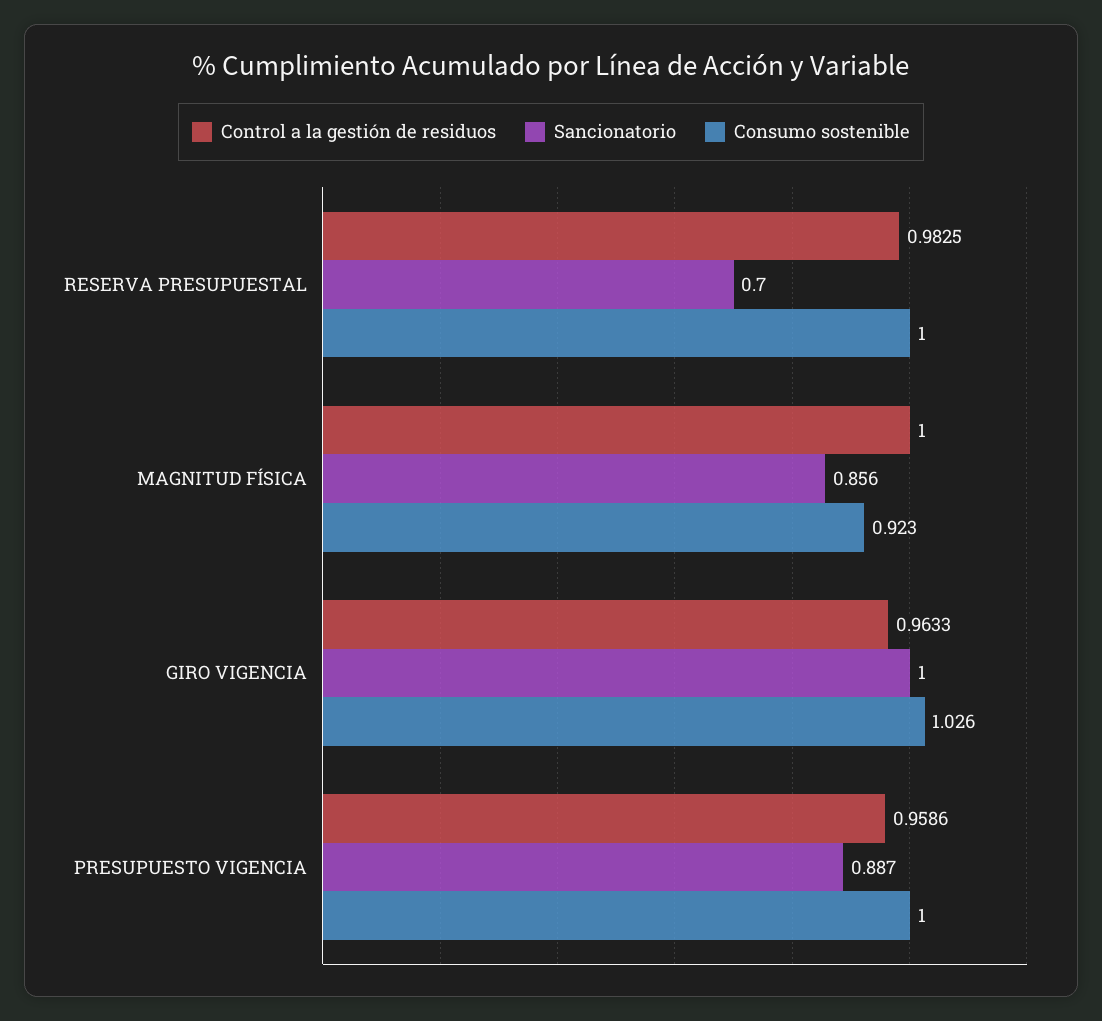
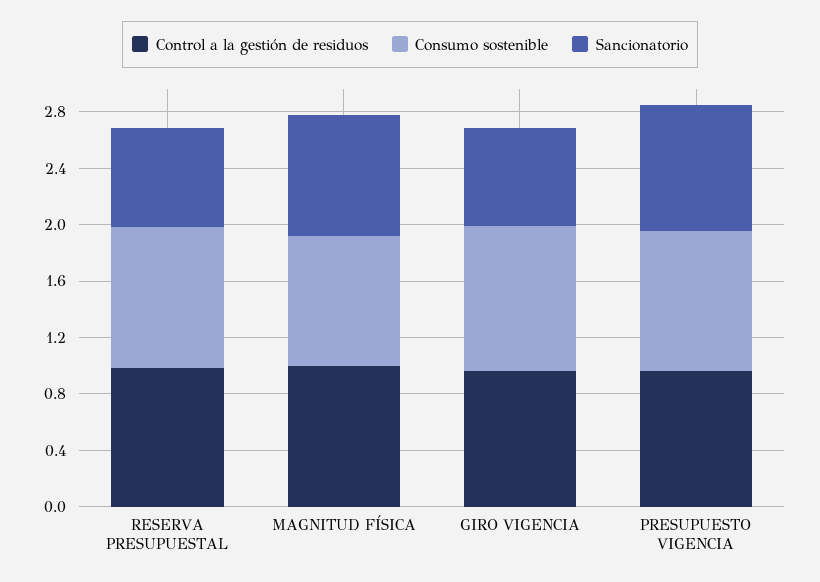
Sancionatorio, GIRO VIGENCIA: 1 -> 0.7

